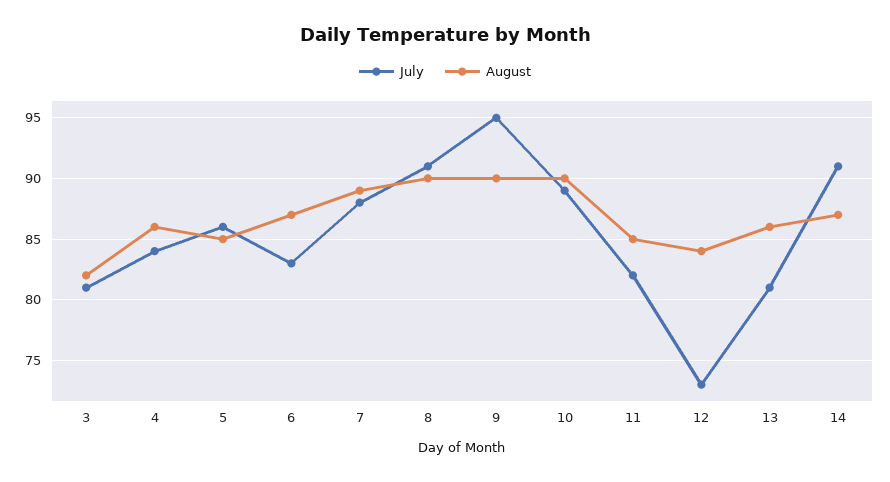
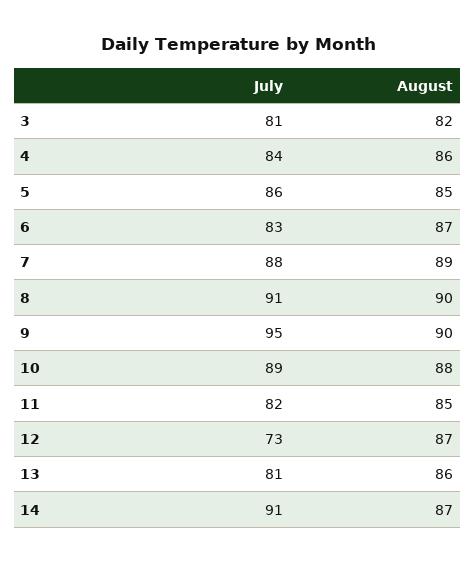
August, 10: 90 -> 88
August, 12: 84 -> 87

